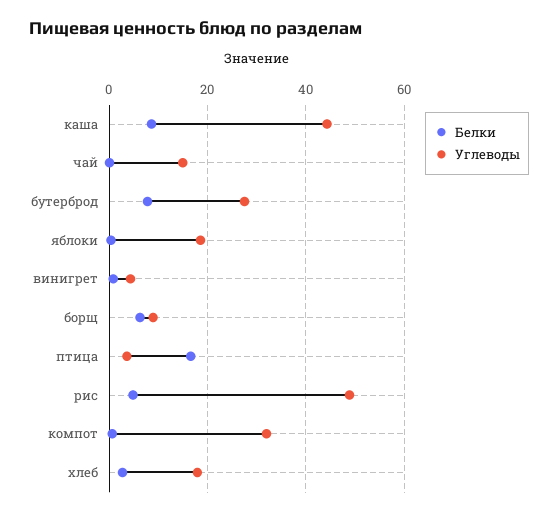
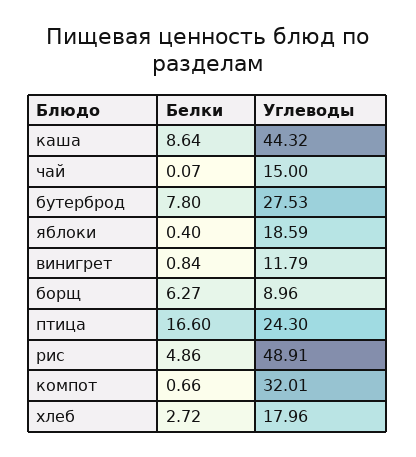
Углеводы, винигрет: 4 -> 11.79
Углеводы, птица: 4 -> 24.3

